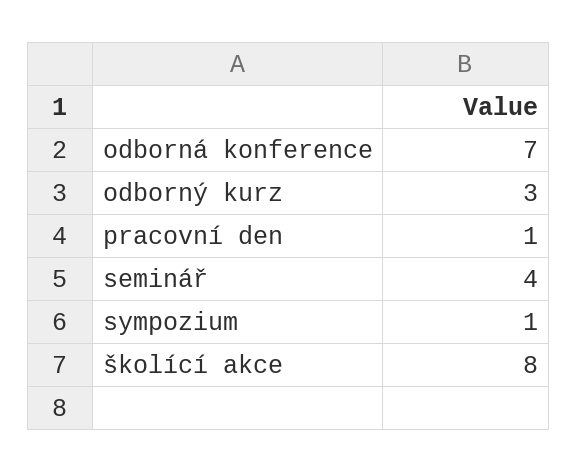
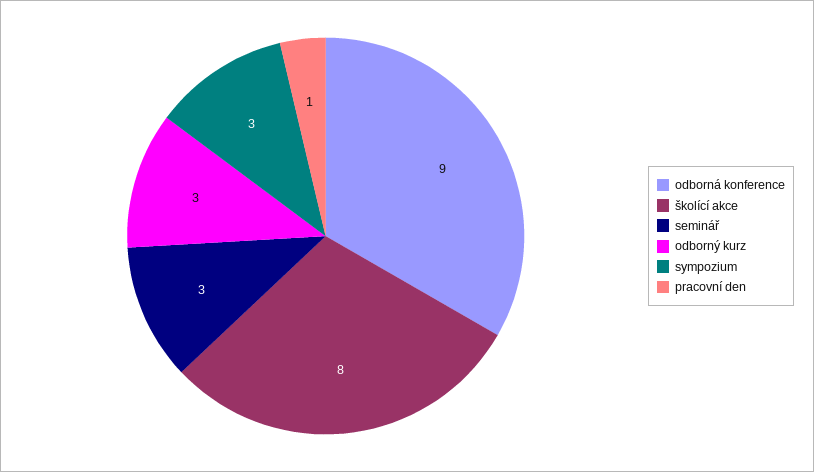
odborná konference: 7 -> 9
seminář: 4 -> 3
sympozium: 1 -> 3

